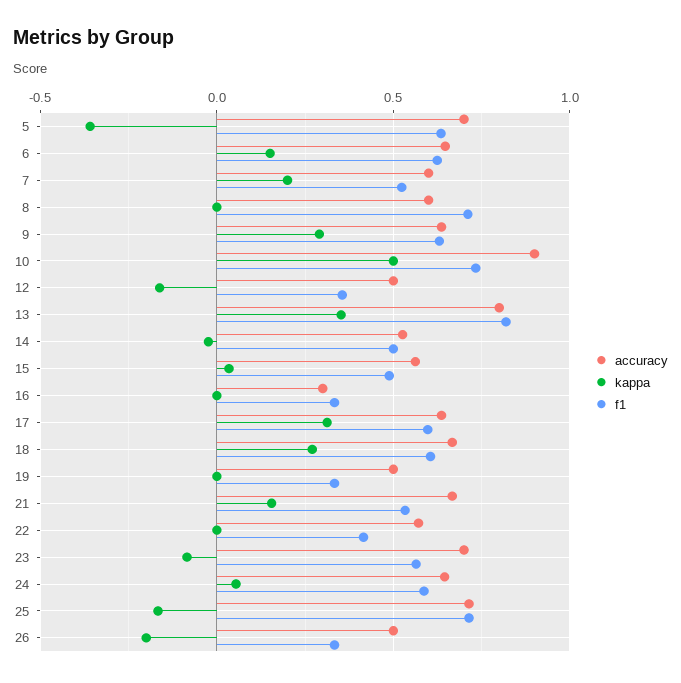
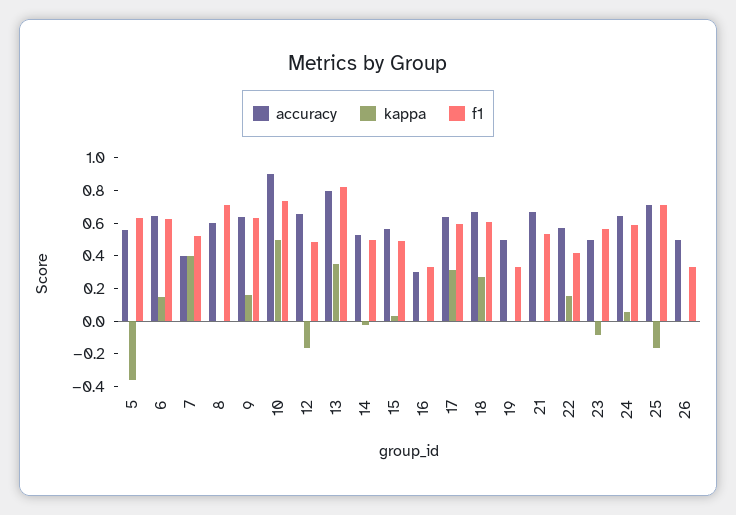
accuracy, 5: 0.7 -> 0.55
accuracy, 7: 0.6 -> 0.4
kappa, 7: 0.2 -> 0.4
kappa, 9: 0.3 -> 0.15
accuracy, 12: 0.5 -> 0.65
f1, 12: 0.35 -> 0.5
kappa, 21: 0.15 -> 0
kappa, 22: 0 -> 0.15
accuracy, 23: 0.7 -> 0.5
kappa, 26: -0.2 -> 0

